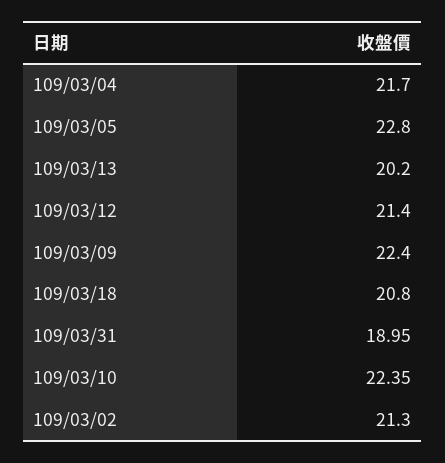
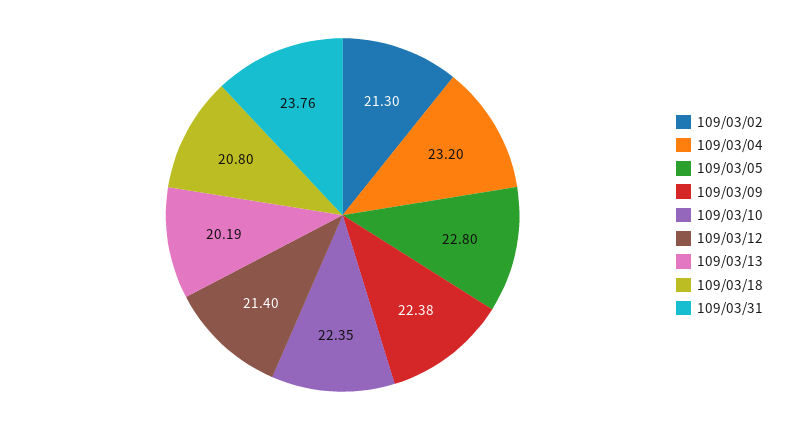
109/03/04: 21.7 -> 23.2
109/03/13: 20.2 -> 20.19
109/03/09: 22.4 -> 22.38
109/03/31: 18.95 -> 23.76

